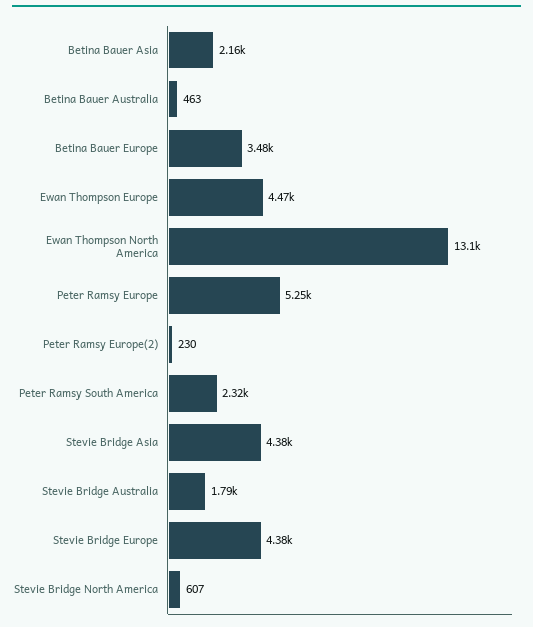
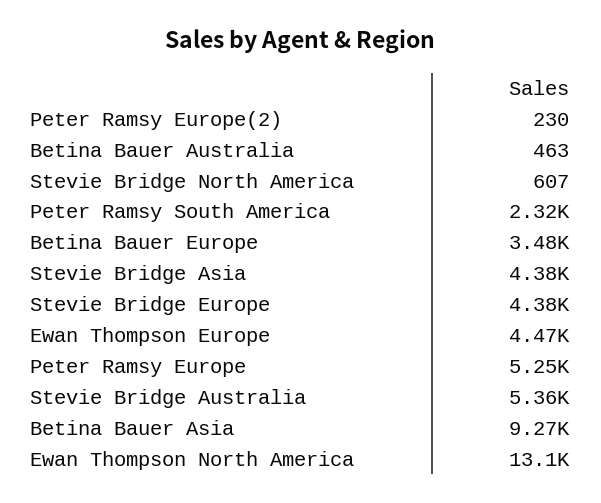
Betina Bauer Asia: 2160 -> 9270
Stevie Bridge Australia: 1790 -> 5360

